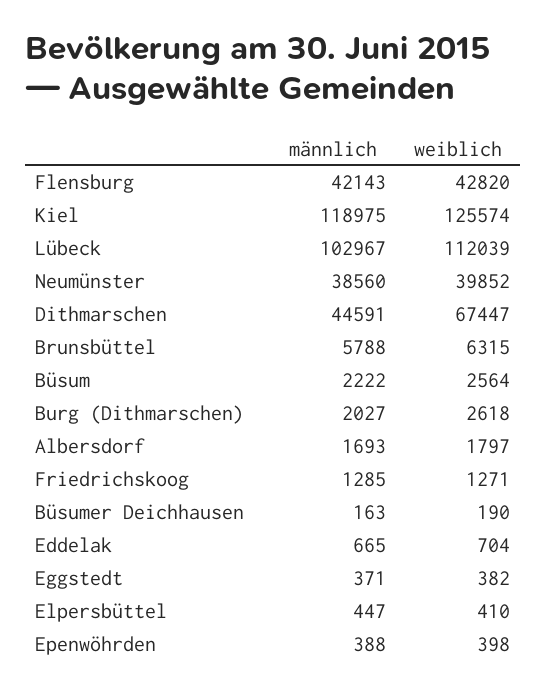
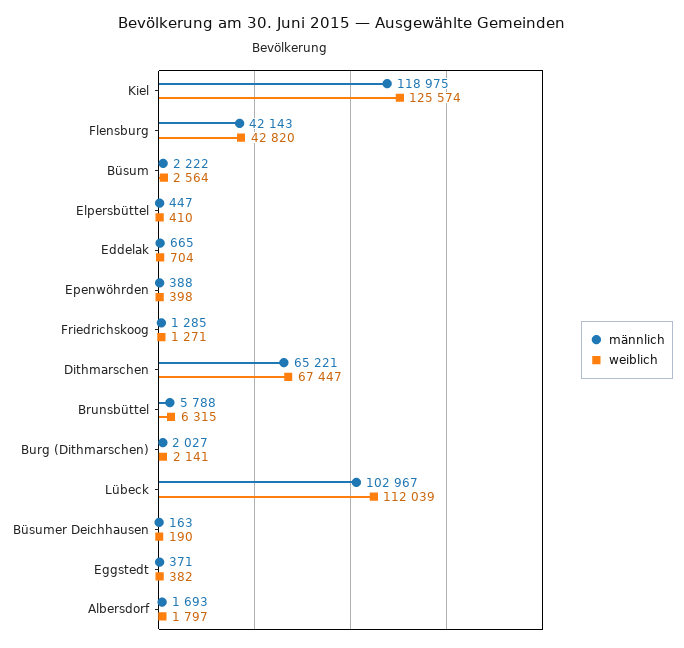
männlich, Neumünster: 38560 -> none
weiblich, Neumünster: 39852 -> none
männlich, Dithmarschen: 44591 -> 65221
weiblich, Burg (Dithmarschen): 2618 -> 2141

